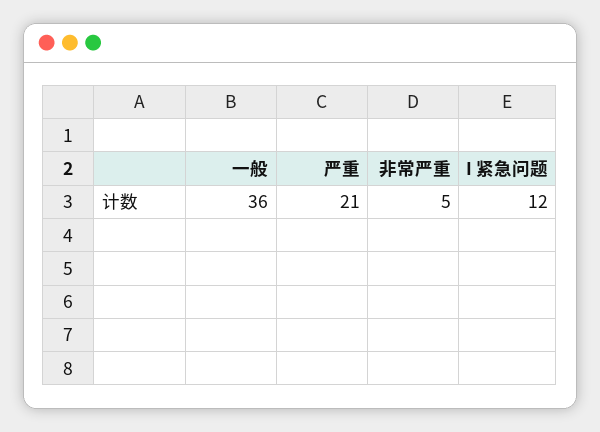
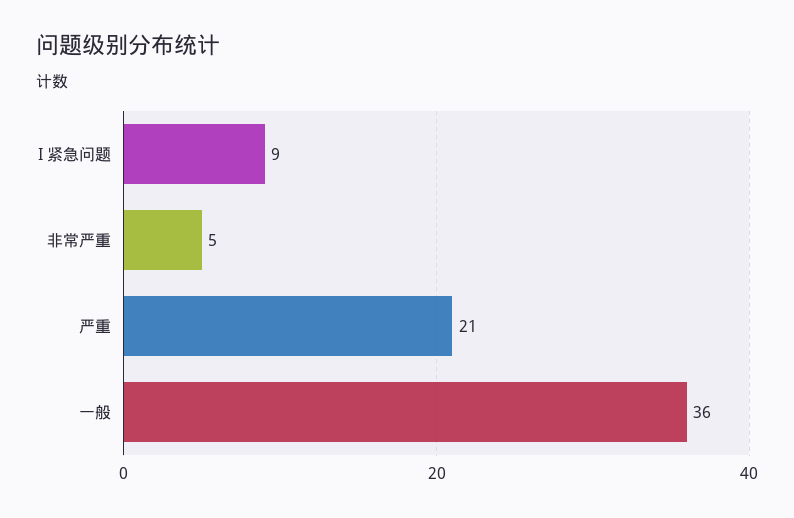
I 紧急问题: 12 -> 9

